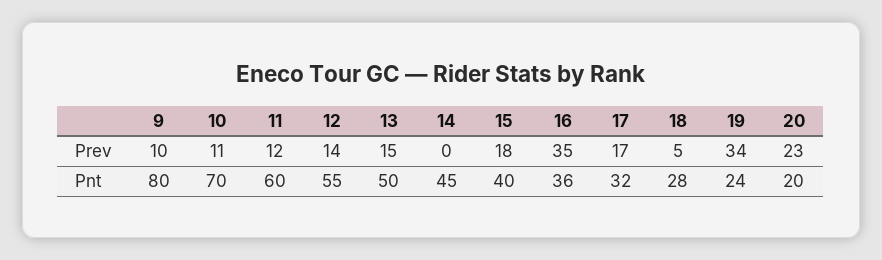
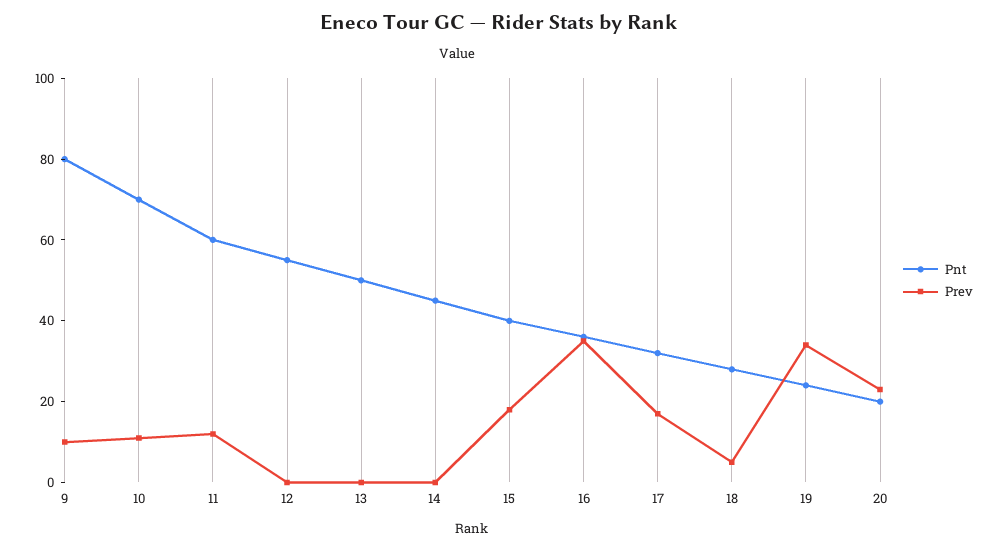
Prev, 12: 14 -> 0
Prev, 13: 15 -> 0

